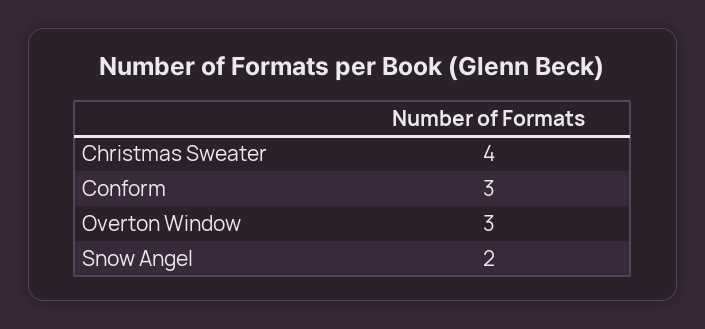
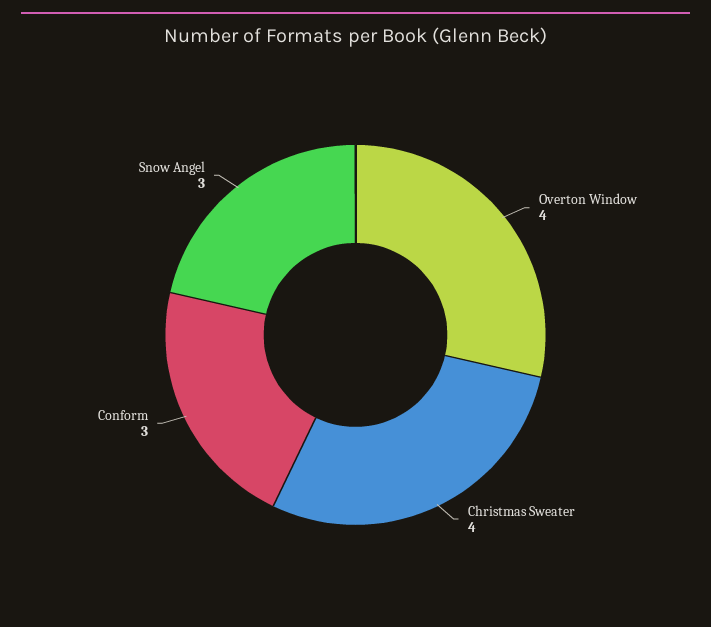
Overton Window: 3 -> 4
Snow Angel: 2 -> 3

